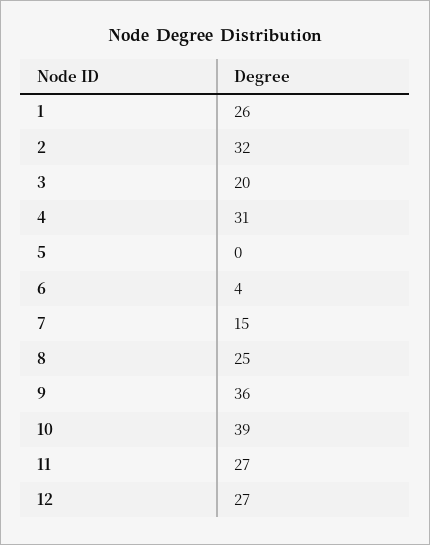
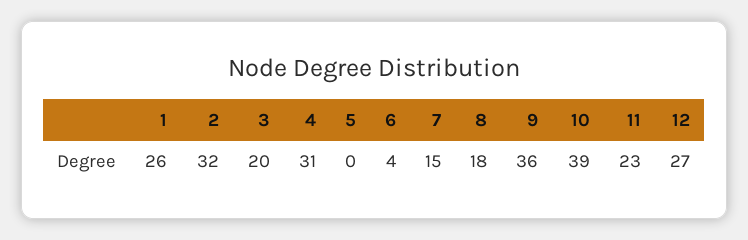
8: 25 -> 18
11: 27 -> 23

